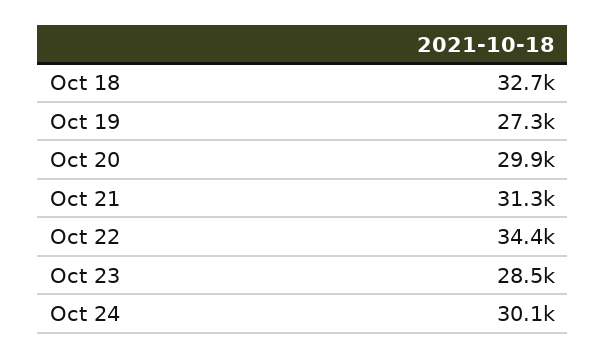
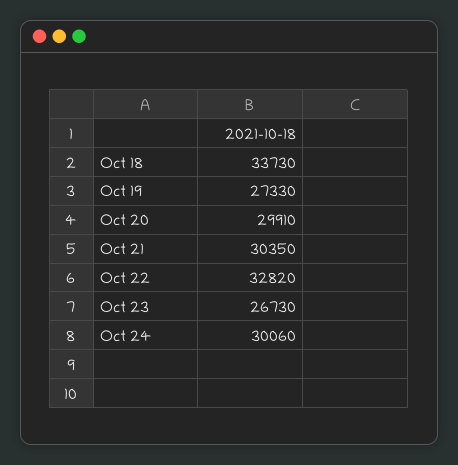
Oct 18: 32700 -> 33730
Oct 21: 31300 -> 30350
Oct 22: 34400 -> 32820
Oct 23: 28500 -> 26730

